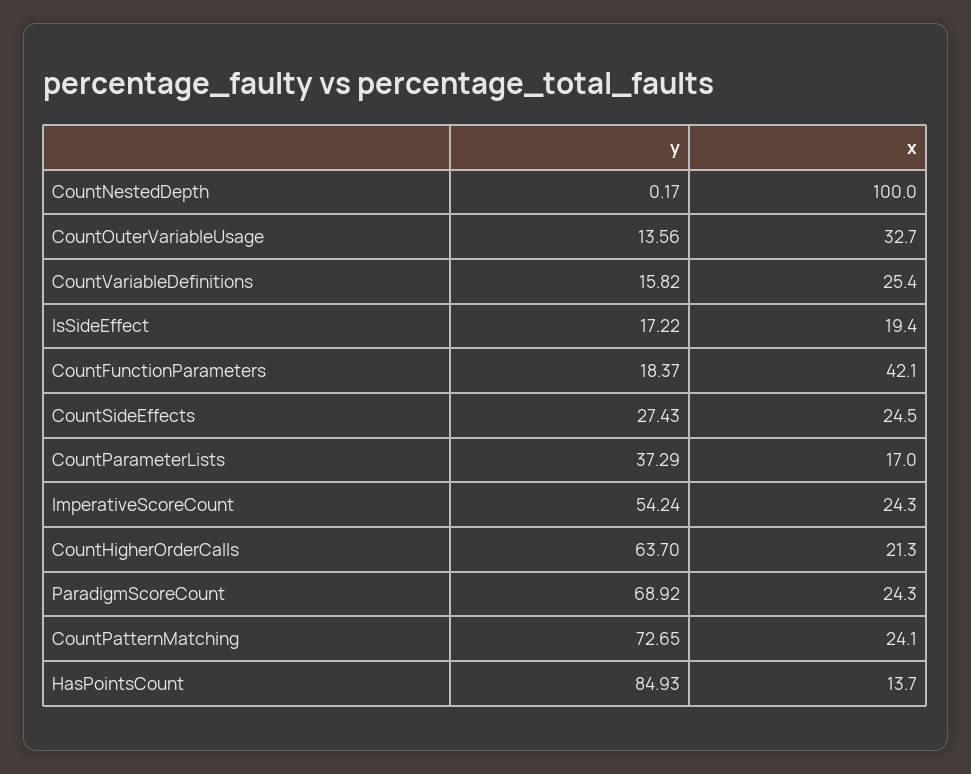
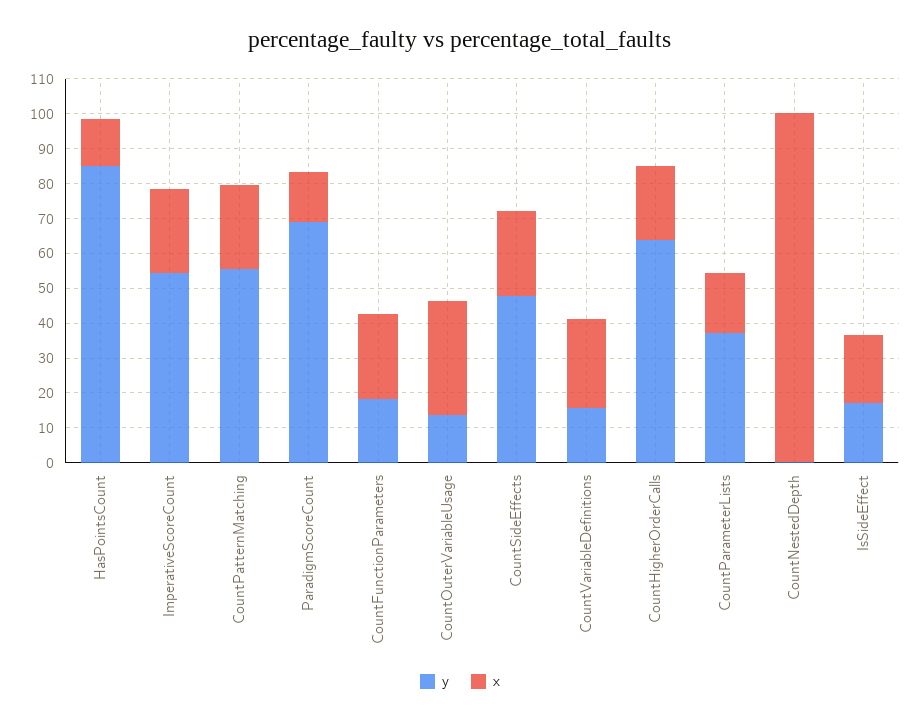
x, CountFunctionParameters: 42.1 -> 25
y, CountSideEffects: 27.43 -> 47.5
x, ParadigmScoreCount: 24.3 -> 15
y, CountPatternMatching: 72.65 -> 55

